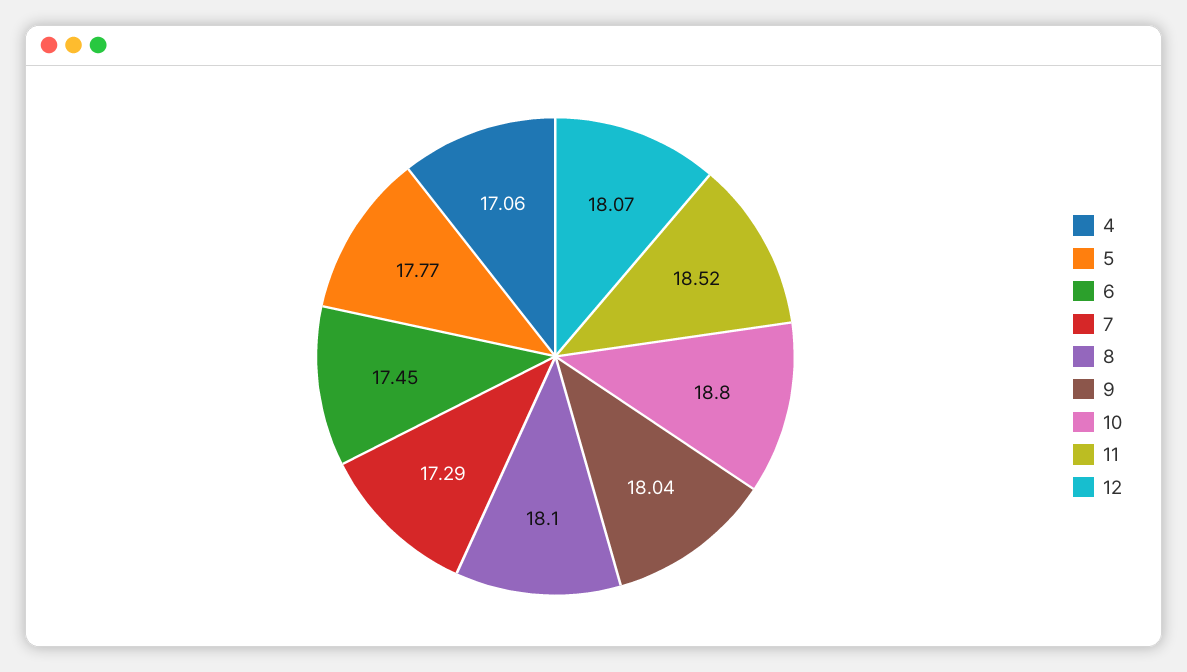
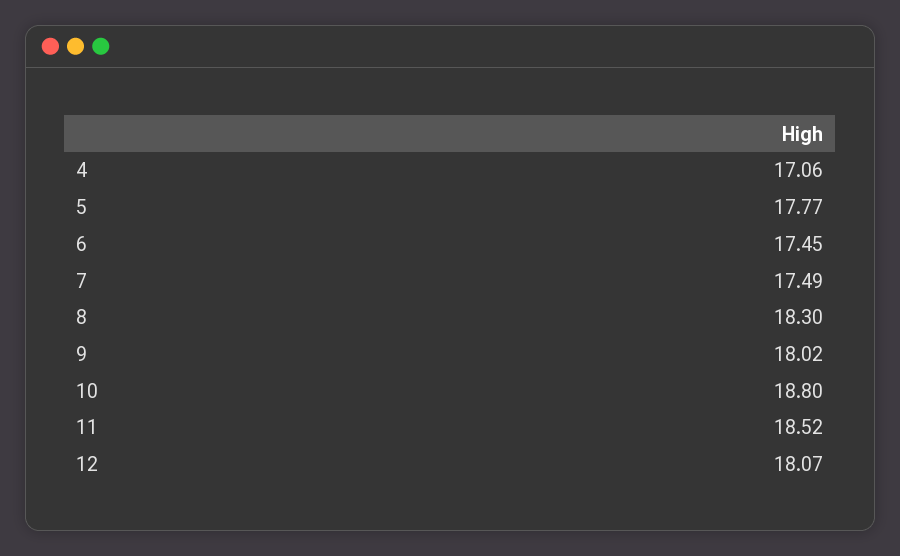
7: 17.29 -> 17.49
8: 18.1 -> 18.3
9: 18.04 -> 18.02

